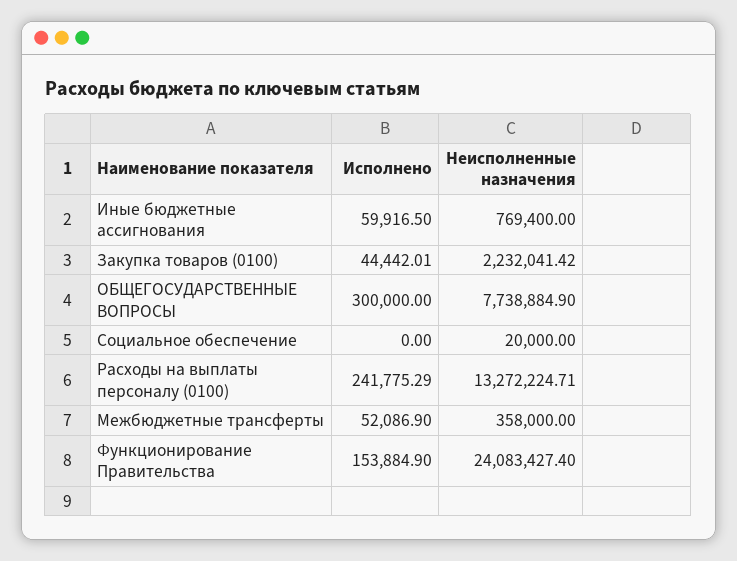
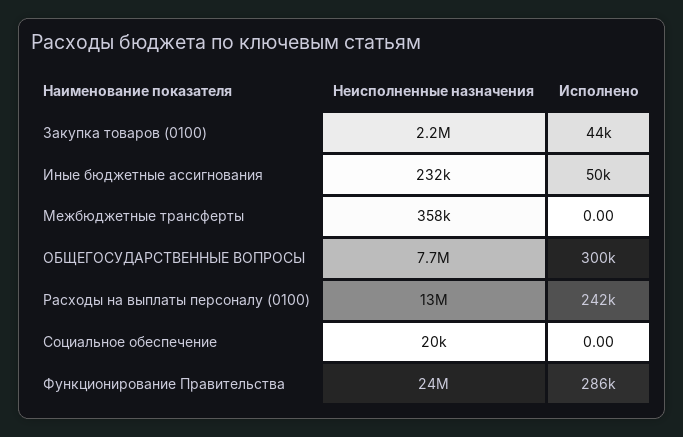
Исполнено, Иные бюджетные ассигнования: 59916.5 -> 50000
Неисполненные назначения, Иные бюджетные ассигнования: 769400 -> 232000
Исполнено, Межбюджетные трансферты: 52086.9 -> 0
Исполнено, Функционирование Правительства: 153884.9 -> 286000

